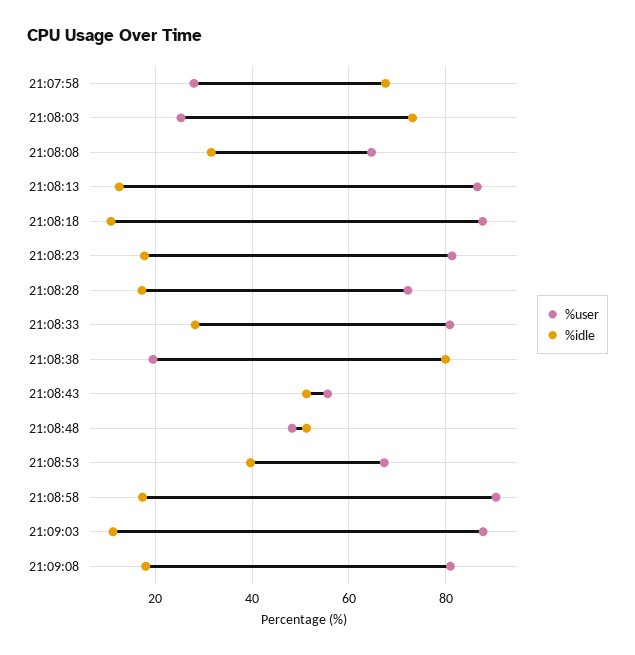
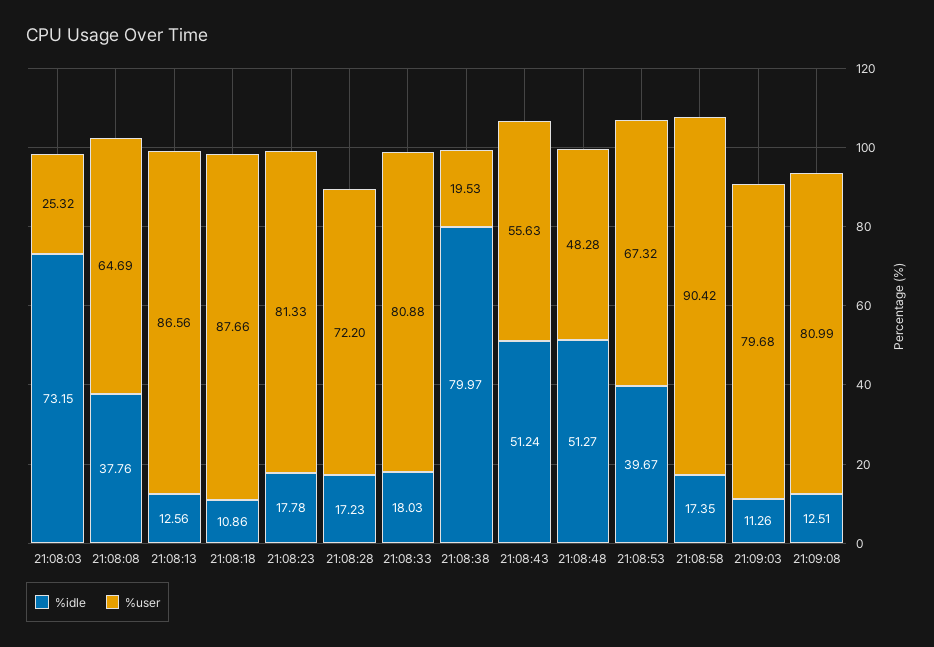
%user, 21:07:58: 28 -> none
%idle, 21:07:58: 68 -> none
%idle, 21:08:08: 32 -> 37.76
%idle, 21:08:33: 28 -> 18.03
%user, 21:09:03: 88 -> 79.68
%idle, 21:09:08: 18 -> 12.51

